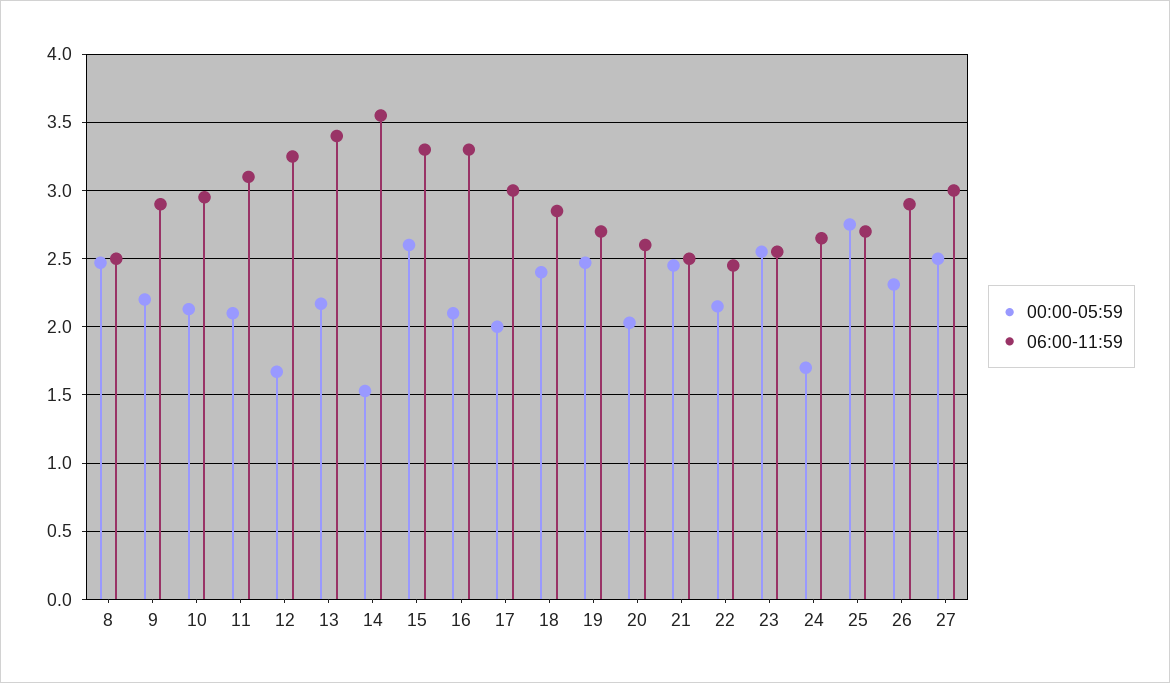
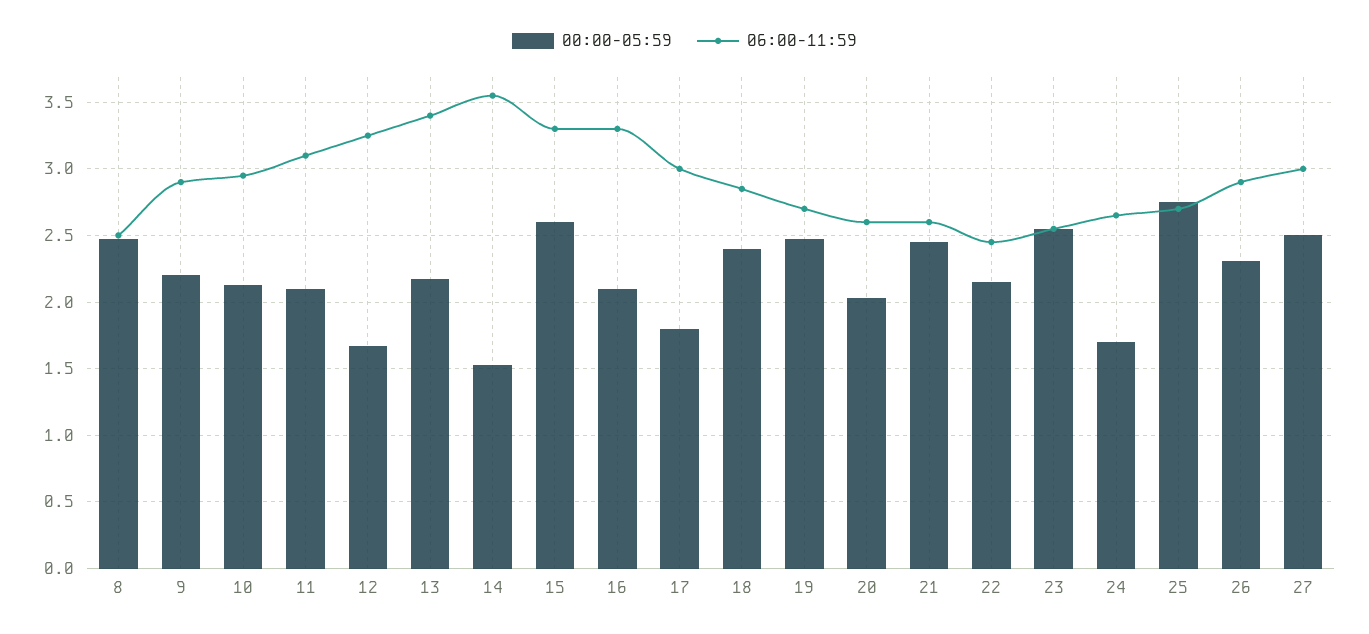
00:00-05:59, 17: 2 -> 1.8
06:00-11:59, 21: 2.5 -> 2.6

